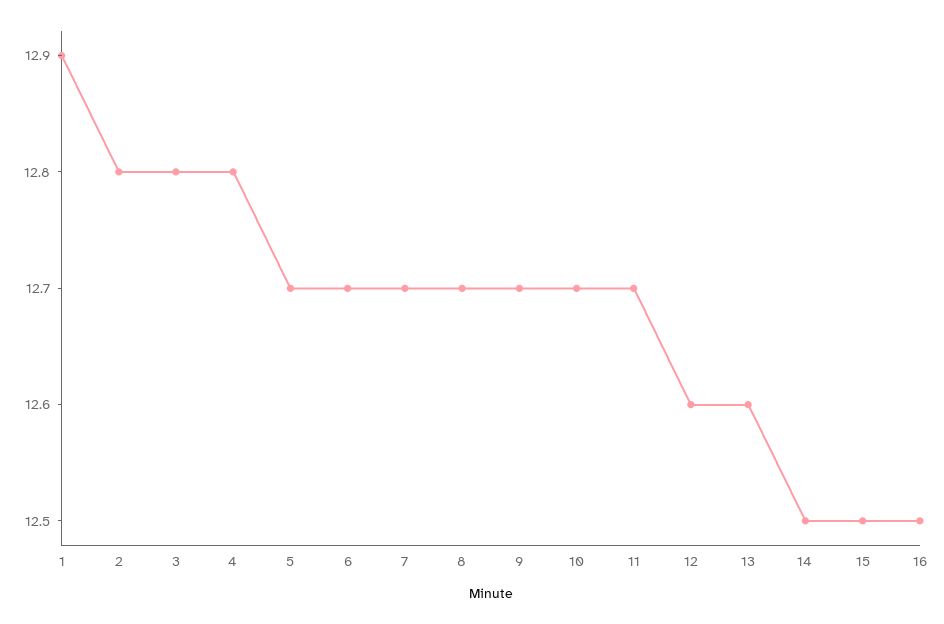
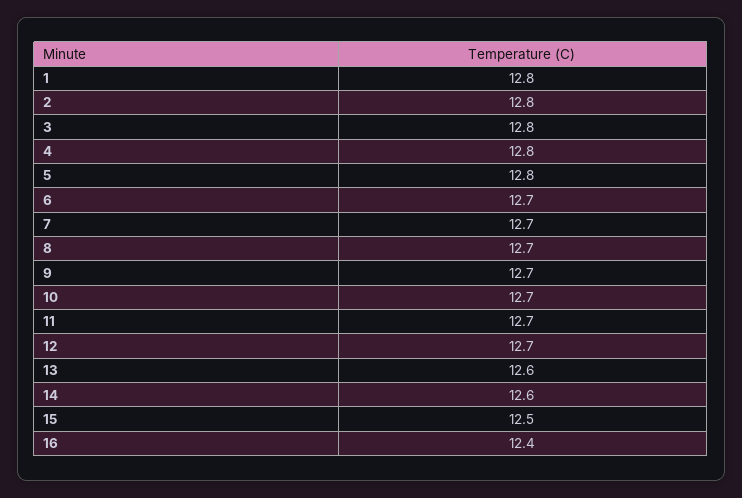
1: 12.9 -> 12.8
5: 12.7 -> 12.8
12: 12.6 -> 12.7
14: 12.5 -> 12.6
16: 12.5 -> 12.4

